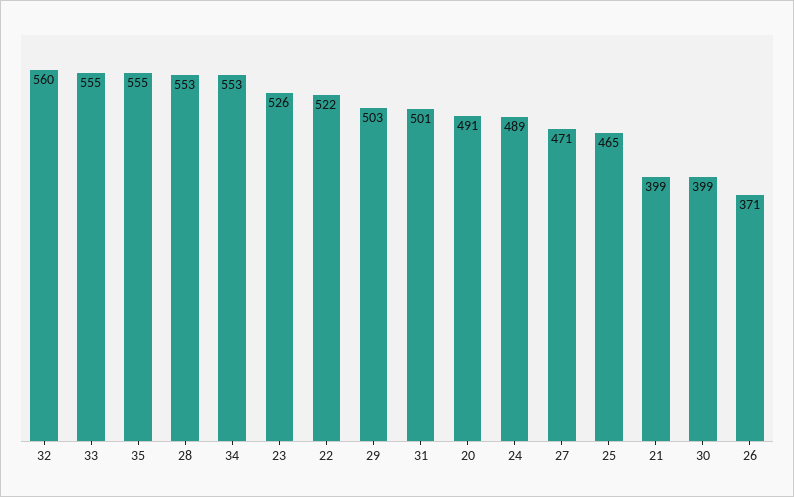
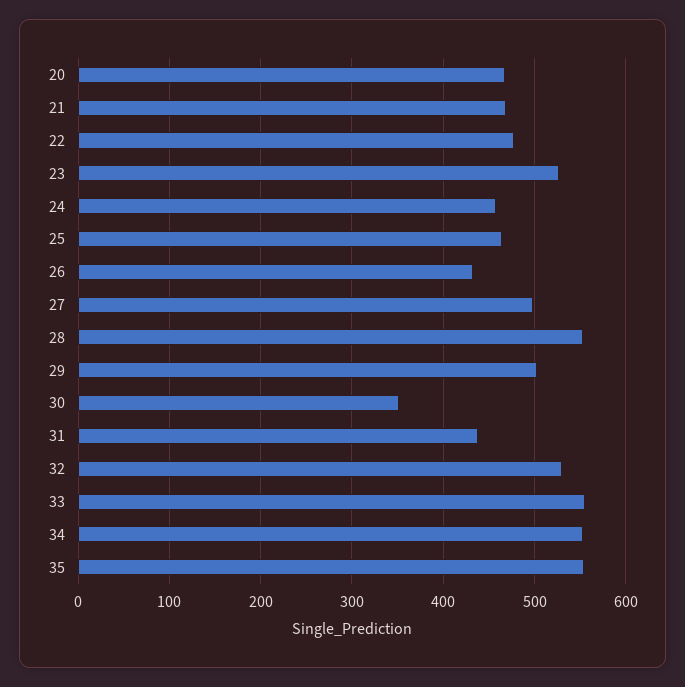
32: 560 -> 530
22: 522 -> 480
31: 501 -> 440
20: 491 -> 470
24: 489 -> 460
27: 471 -> 500
21: 399 -> 470
30: 399 -> 350
26: 371 -> 430

